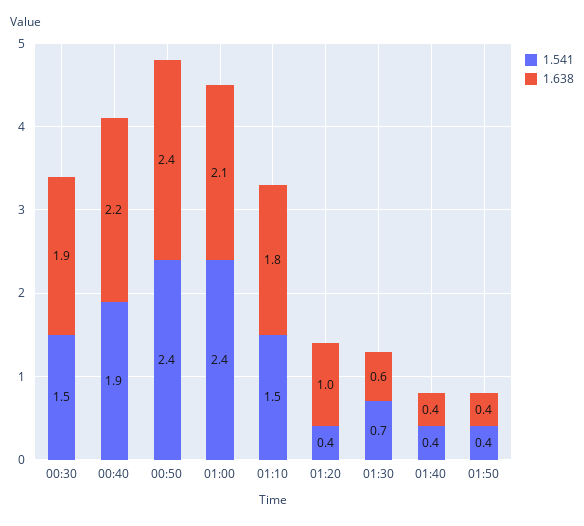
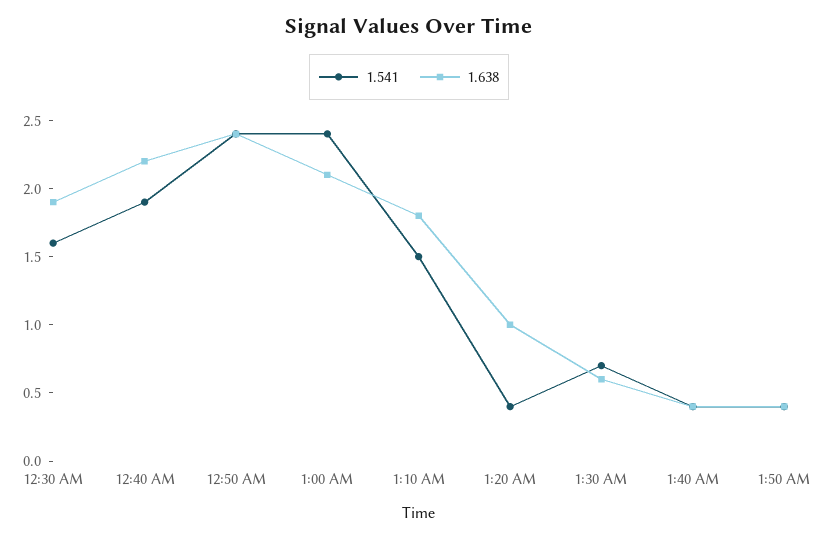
1.541, 00:30: 1.5 -> 1.6

